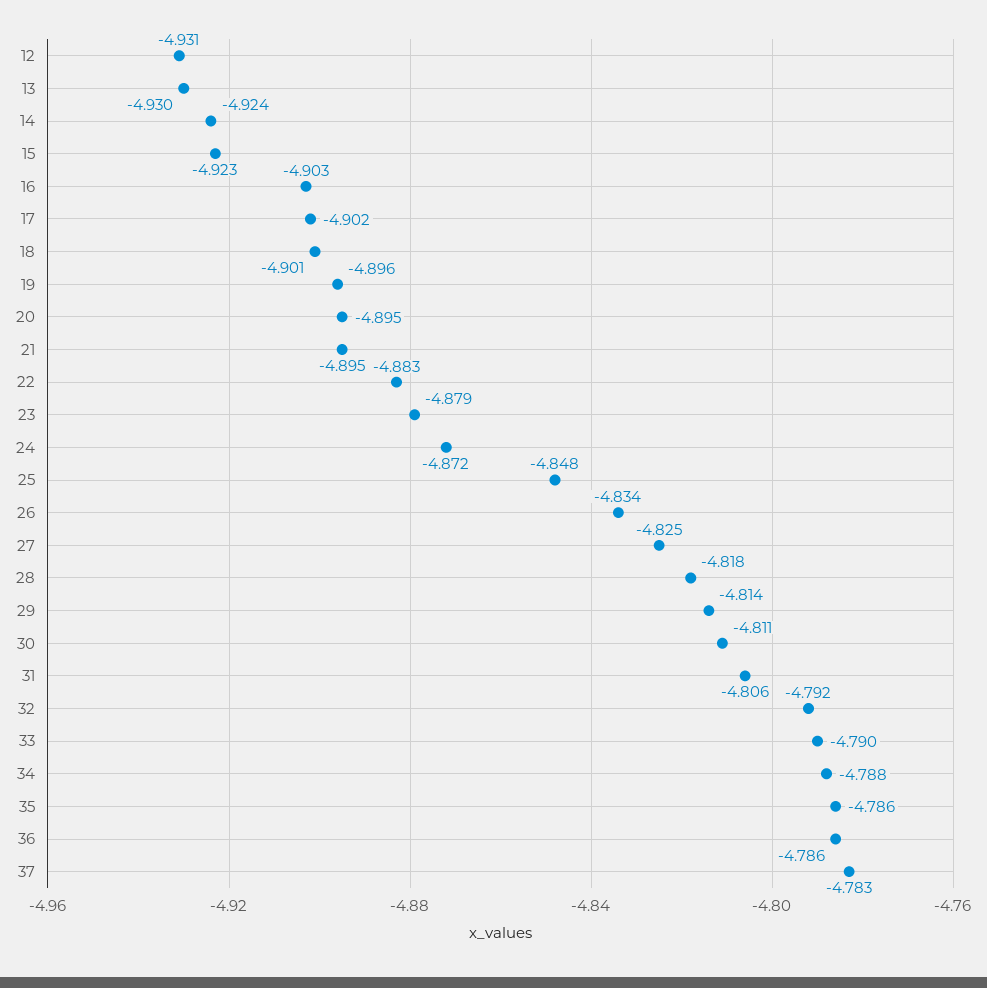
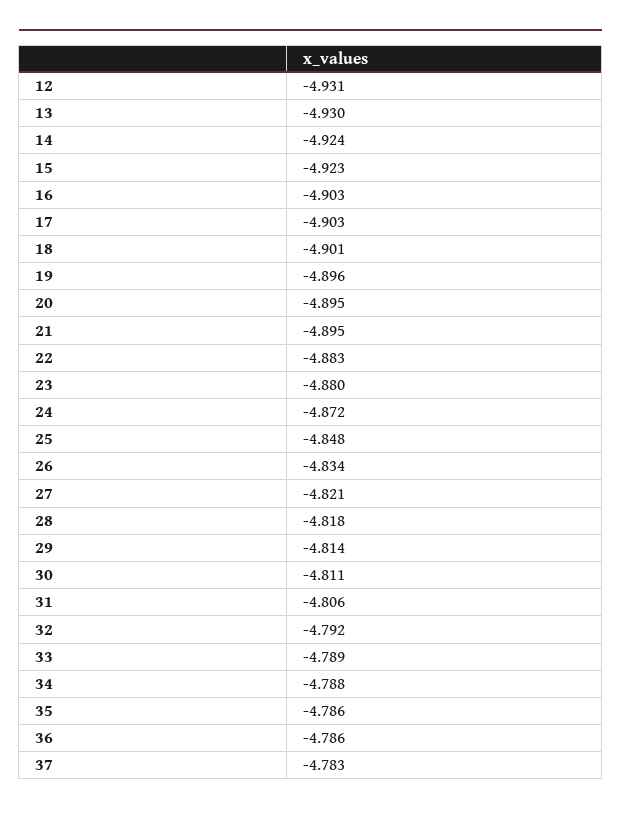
17: -4.902 -> -4.903
23: -4.879 -> -4.88
27: -4.825 -> -4.821
33: -4.79 -> -4.789

